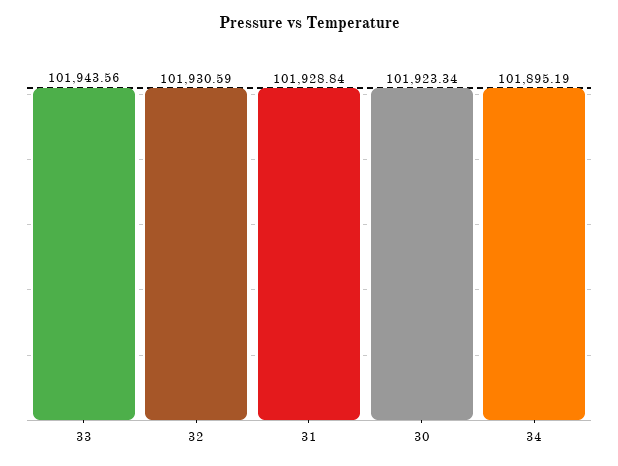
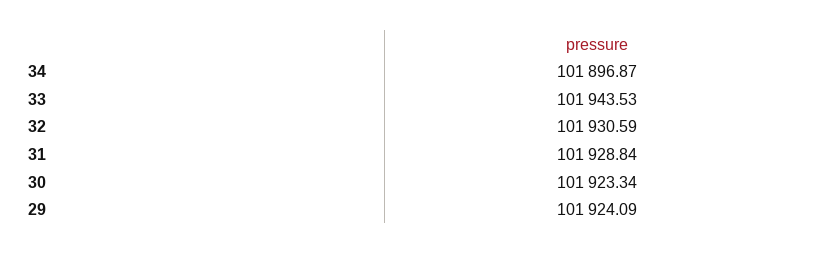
33: 101943.56 -> 101943.53
34: 101895.19 -> 101896.87
29: none -> 101924.09

